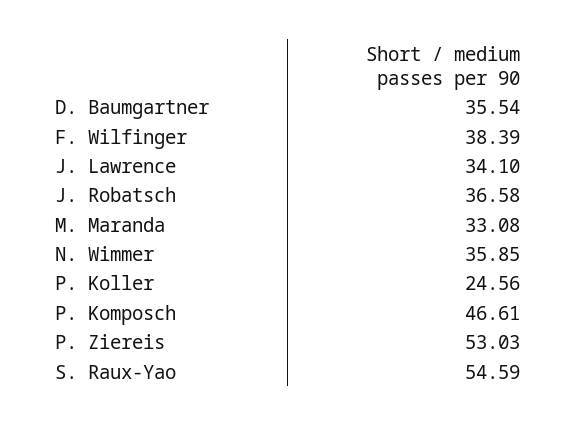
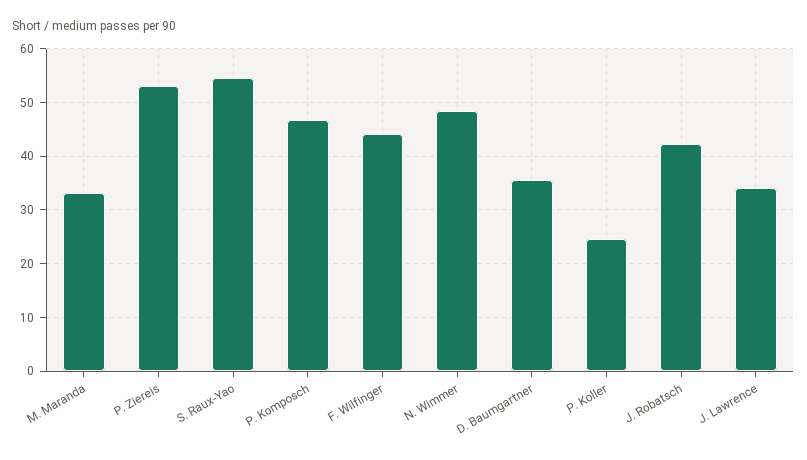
F. Wilfinger: 38.39 -> 44
J. Robatsch: 36.58 -> 42
N. Wimmer: 35.85 -> 48

